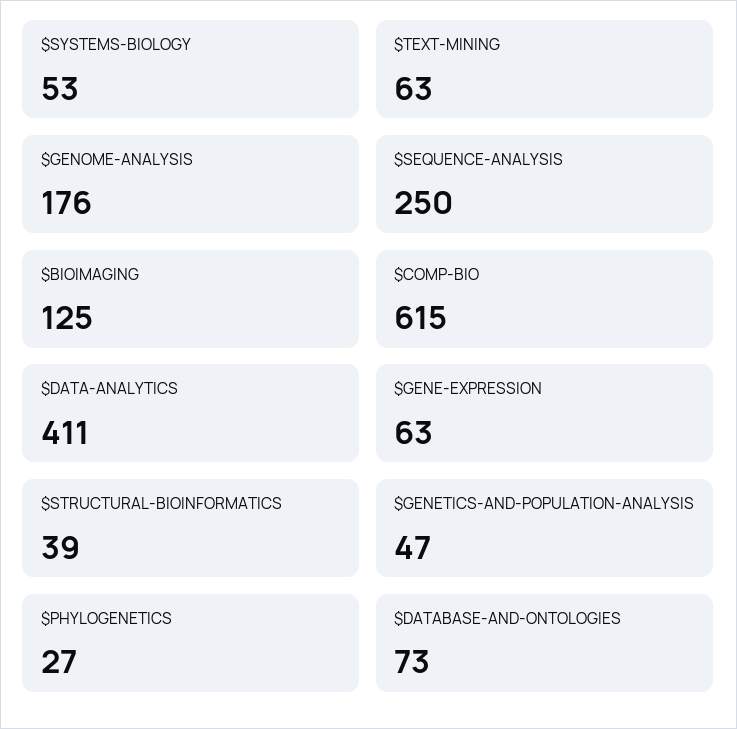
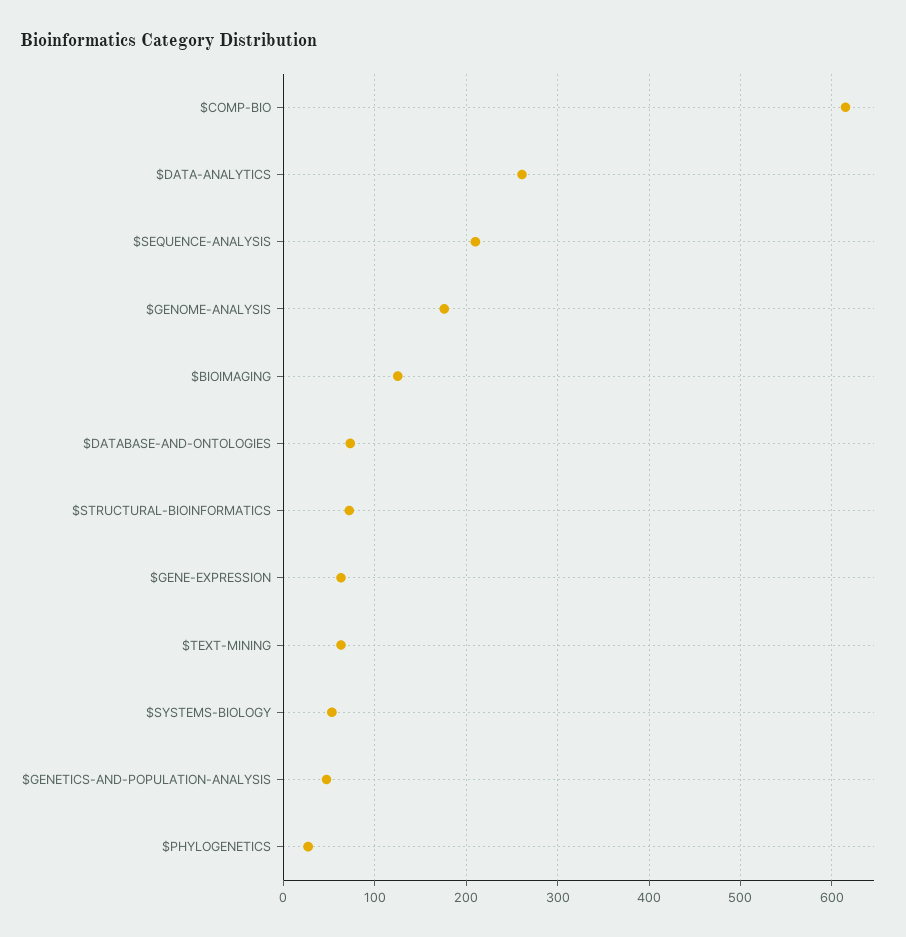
$SEQUENCE-ANALYSIS: 250 -> 210
$DATA-ANALYTICS: 411 -> 260
$STRUCTURAL-BIOINFORMATICS: 39 -> 70

